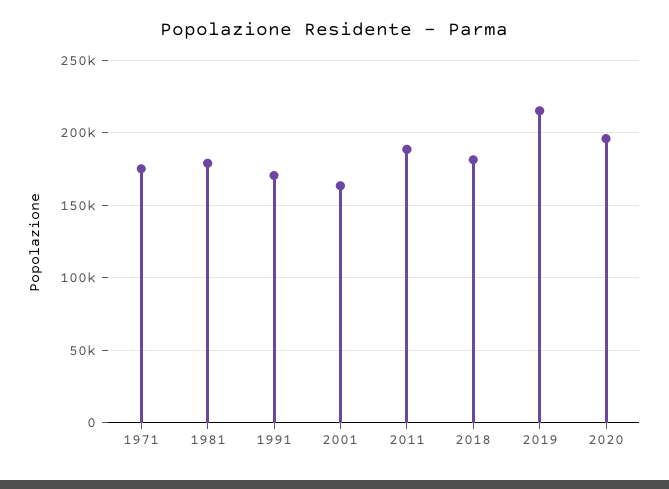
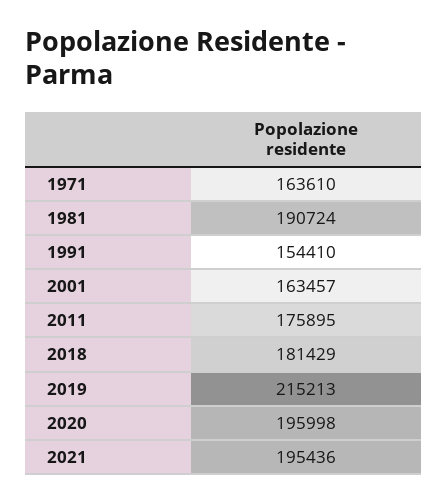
1971: 175000 -> 163610
1981: 180000 -> 190724
1991: 170000 -> 154410
2011: 190000 -> 175895
2021: none -> 195436

